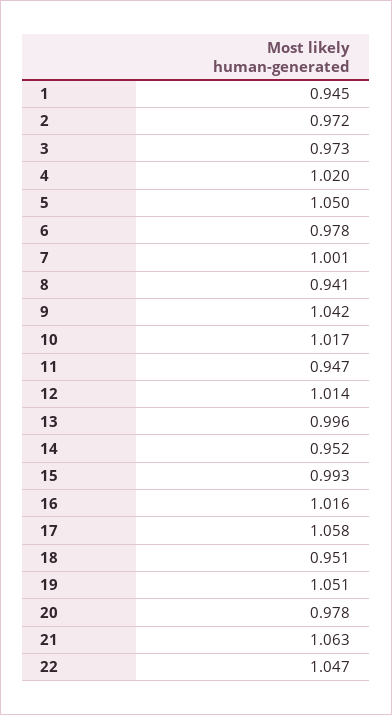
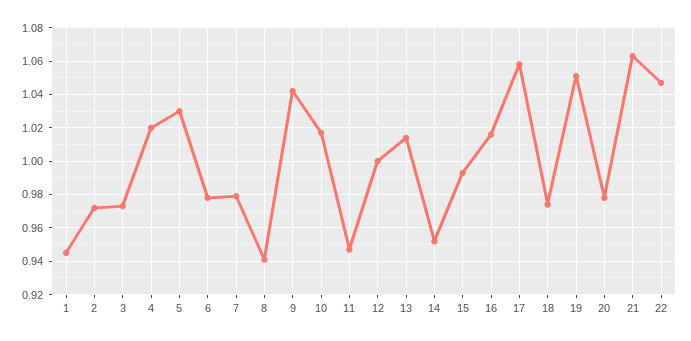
5: 1.05 -> 1.03
7: 1.001 -> 0.98
12: 1.014 -> 1
13: 0.996 -> 1.015
18: 0.951 -> 0.975

